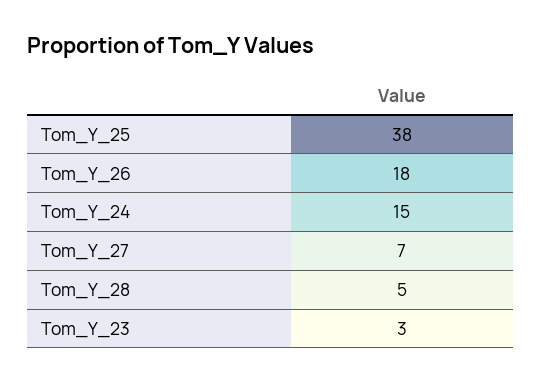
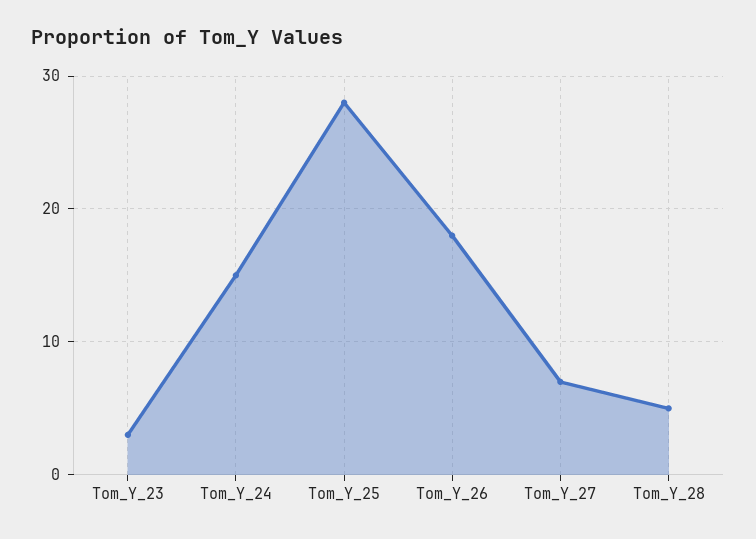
Tom_Y_25: 38 -> 28

